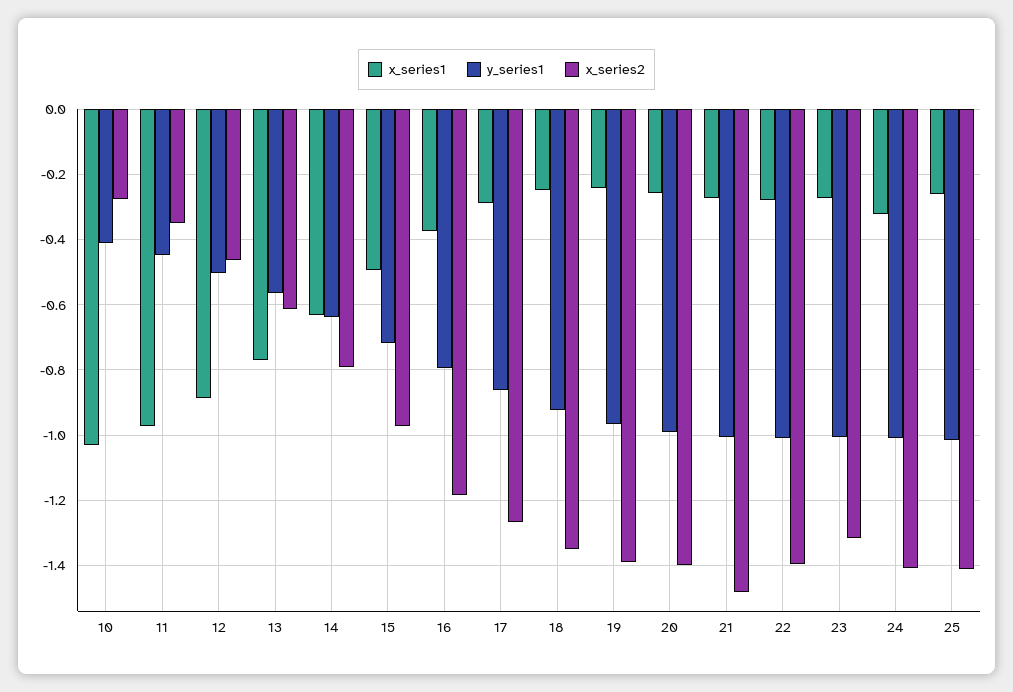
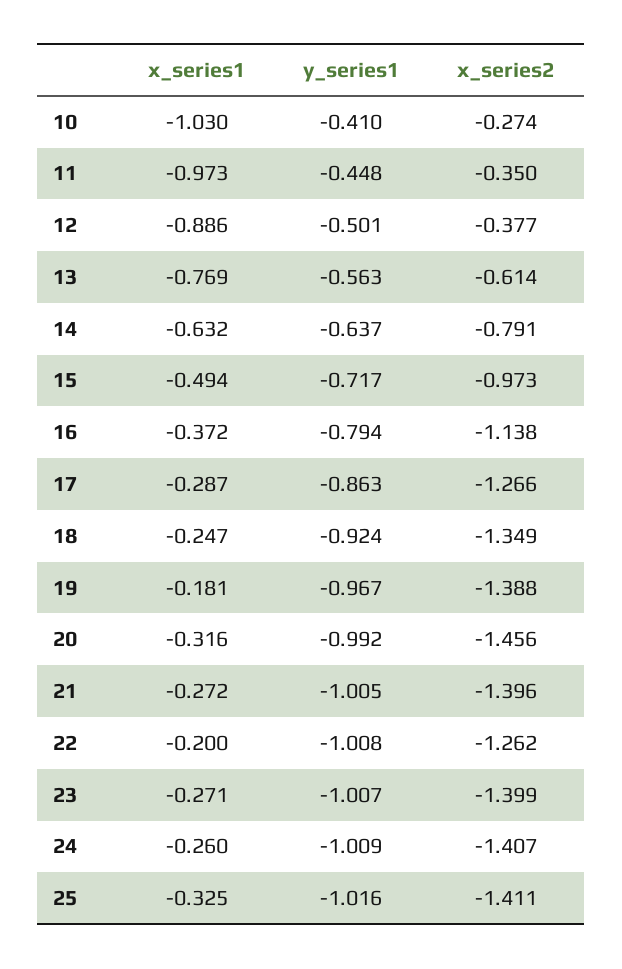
x_series2, 12: -0.46 -> -0.377
x_series2, 16: -1.18 -> -1.138
x_series1, 19: -0.24 -> -0.181
x_series1, 20: -0.26 -> -0.316
x_series2, 20: -1.4 -> -1.456
x_series2, 21: -1.48 -> -1.396
x_series1, 22: -0.28 -> -0.2
x_series2, 22: -1.4 -> -1.262
x_series2, 23: -1.32 -> -1.399
x_series1, 24: -0.32 -> -0.26
x_series1, 25: -0.26 -> -0.325

